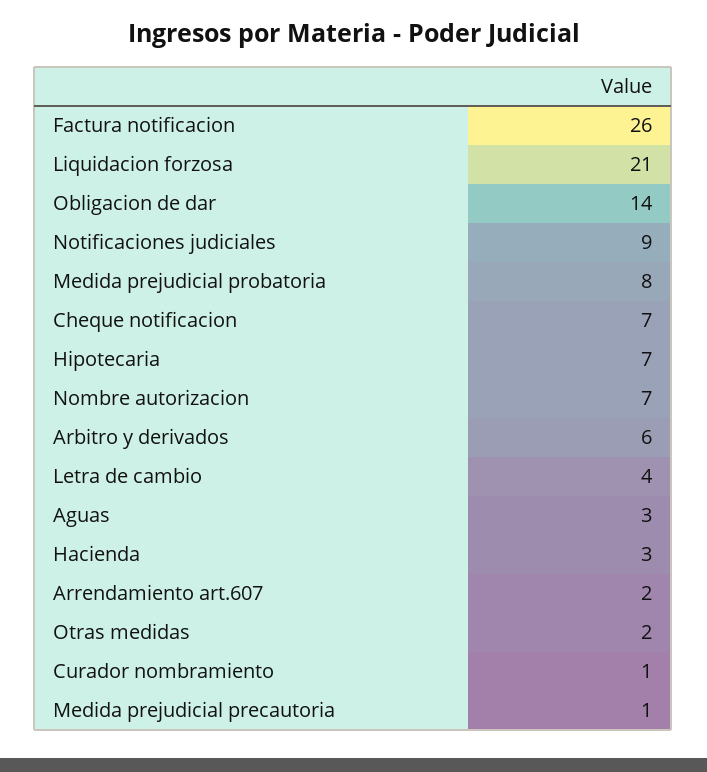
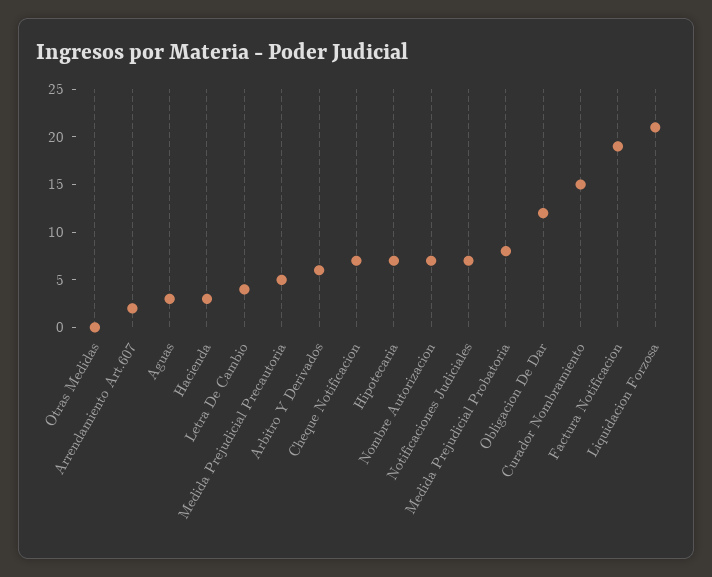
Factura notificacion: 26 -> 19
Obligacion de dar: 14 -> 12
Notificaciones judiciales: 9 -> 7
Otras medidas: 2 -> 0
Curador nombramiento: 1 -> 15
Medida prejudicial precautoria: 1 -> 5

